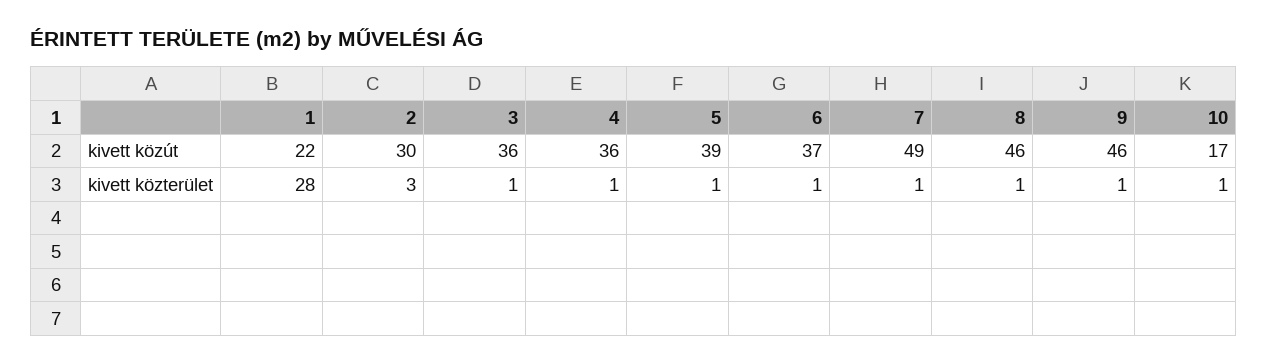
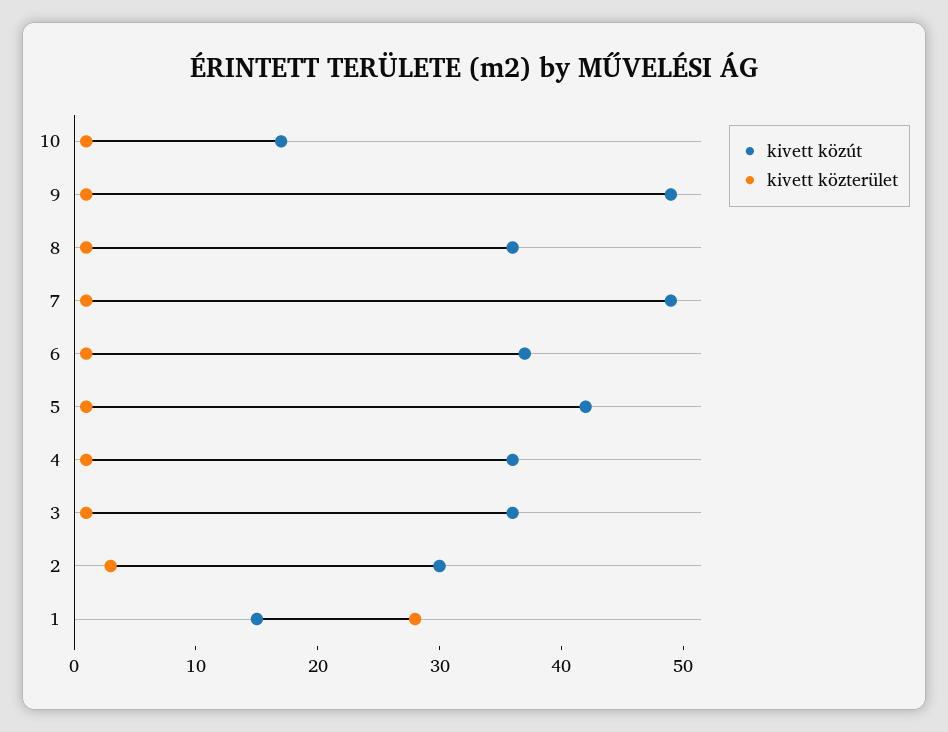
kivett közút, 1: 22 -> 15
kivett közút, 5: 39 -> 42
kivett közút, 8: 46 -> 36
kivett közút, 9: 46 -> 49

